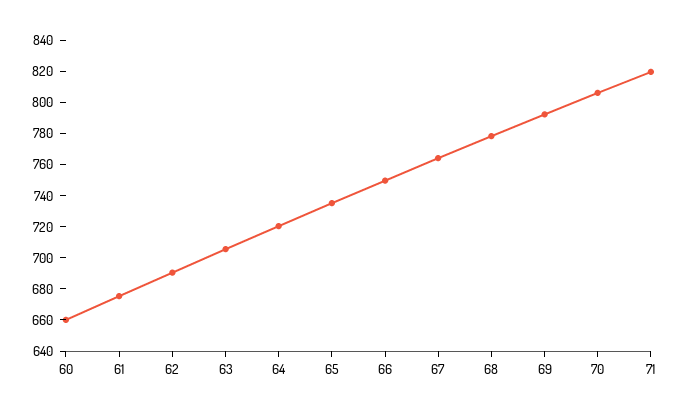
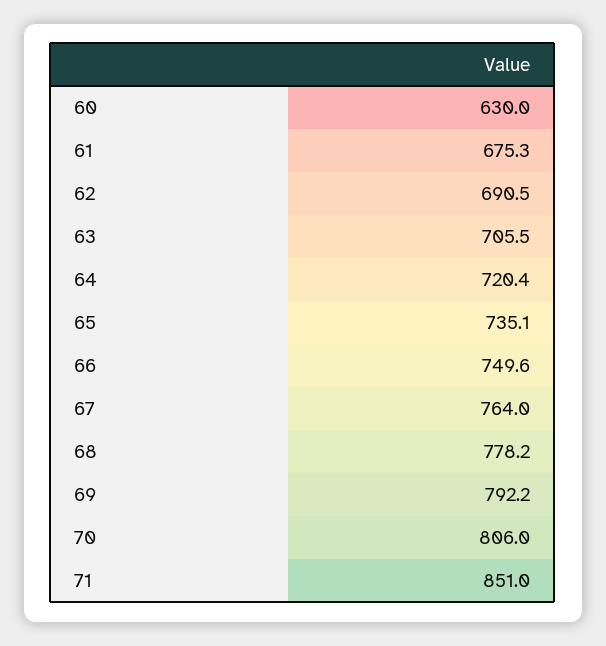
60: 660 -> 630
71: 820 -> 851

